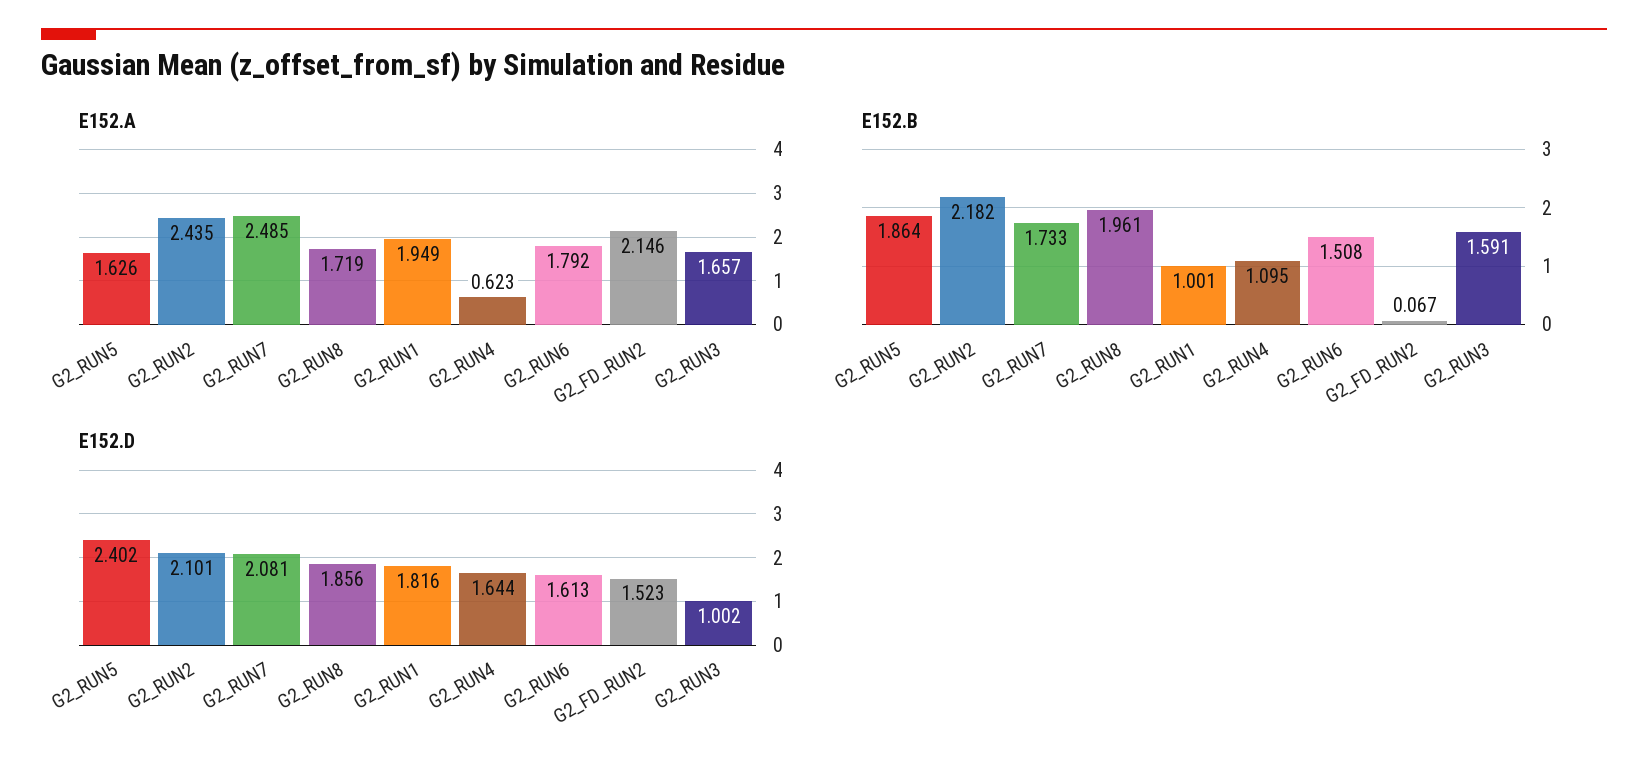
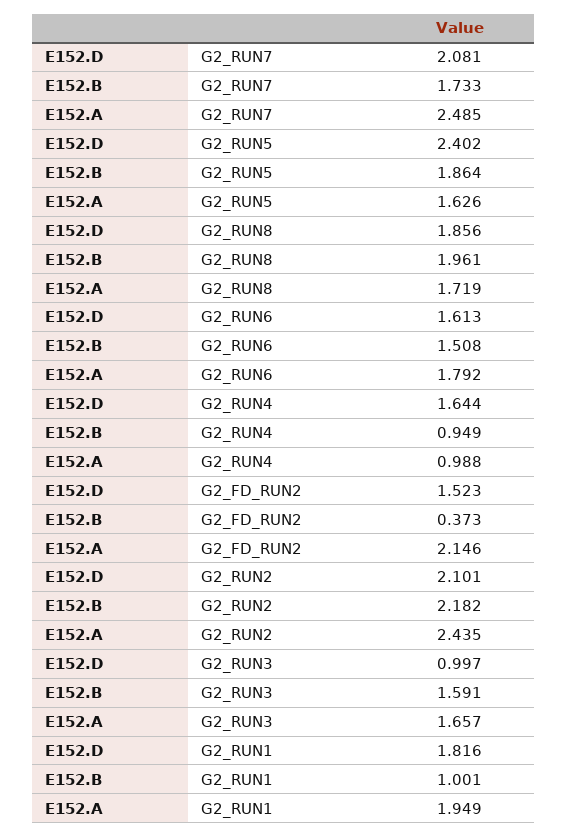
E152.A, G2_RUN4: 0.623 -> 0.988
E152.B, G2_RUN4: 1.095 -> 0.949
E152.B, G2_FD_RUN2: 0.067 -> 0.373
E152.D, G2_RUN3: 1.002 -> 0.997

